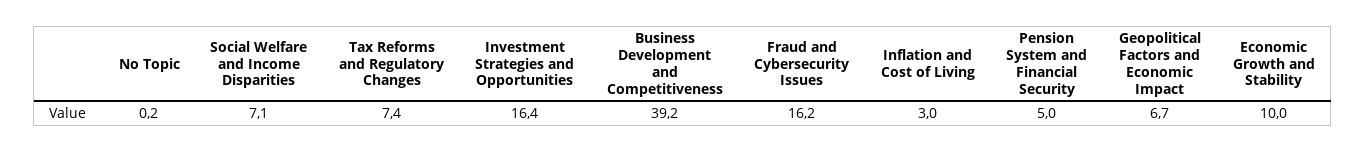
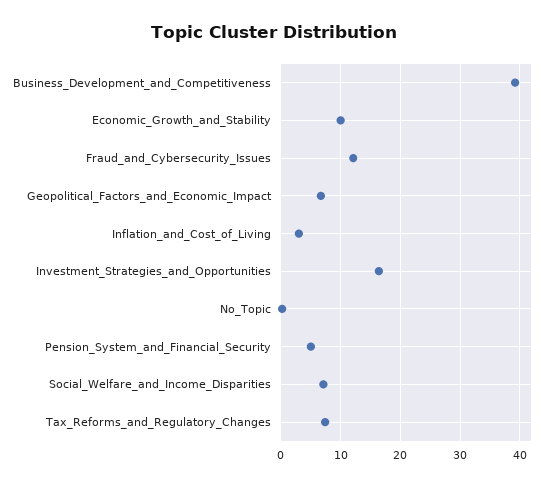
Fraud and Cybersecurity Issues: 16.2 -> 12

